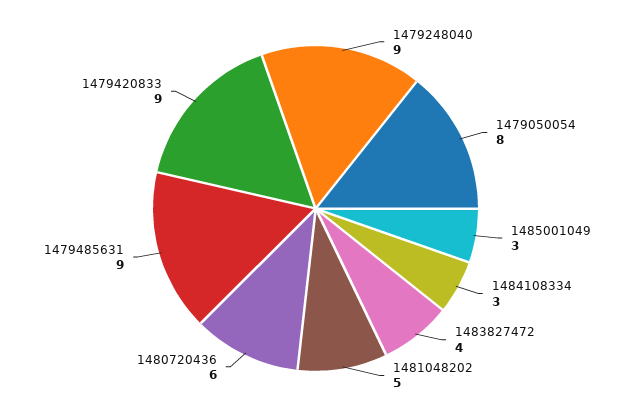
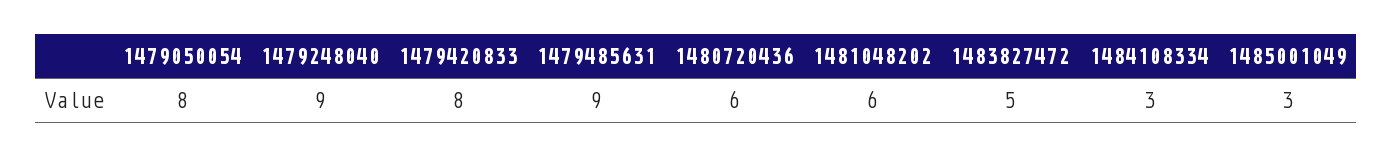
1483827472: 4 -> 5
1481048202: 5 -> 6
1479420833: 9 -> 8

